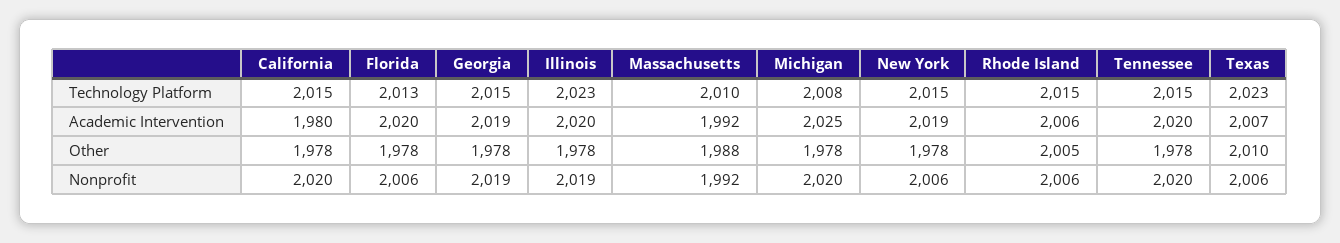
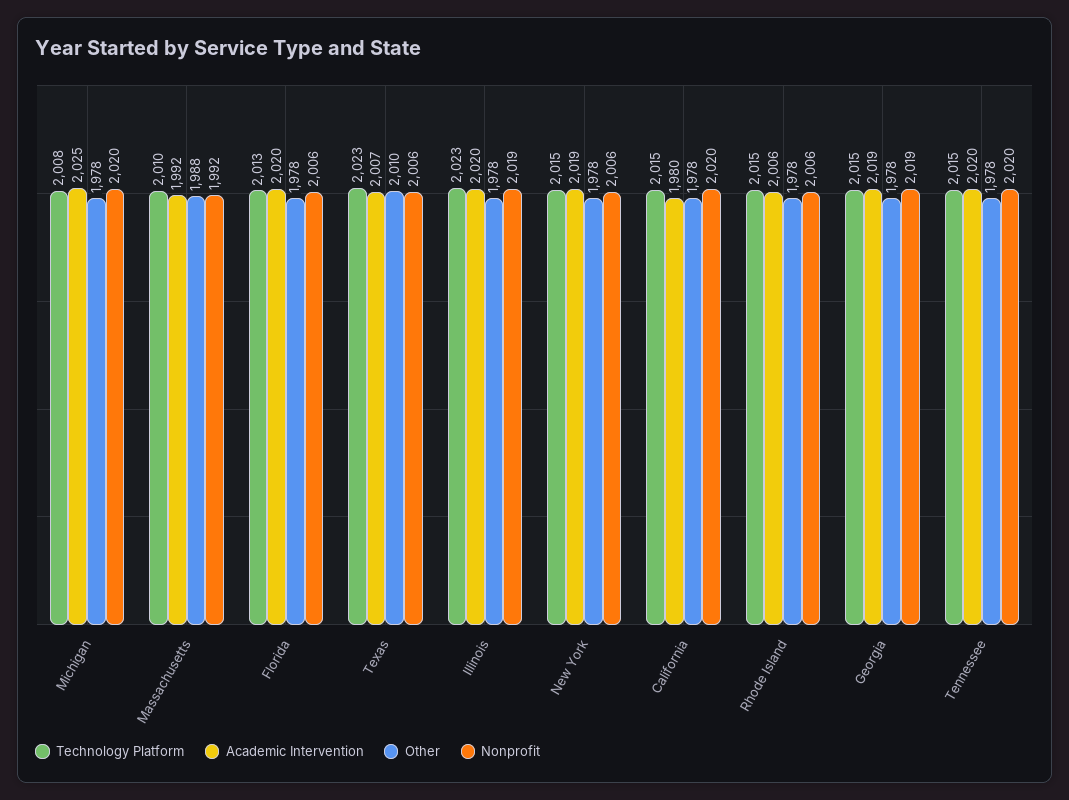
Other, Rhode Island: 2005 -> 1978

